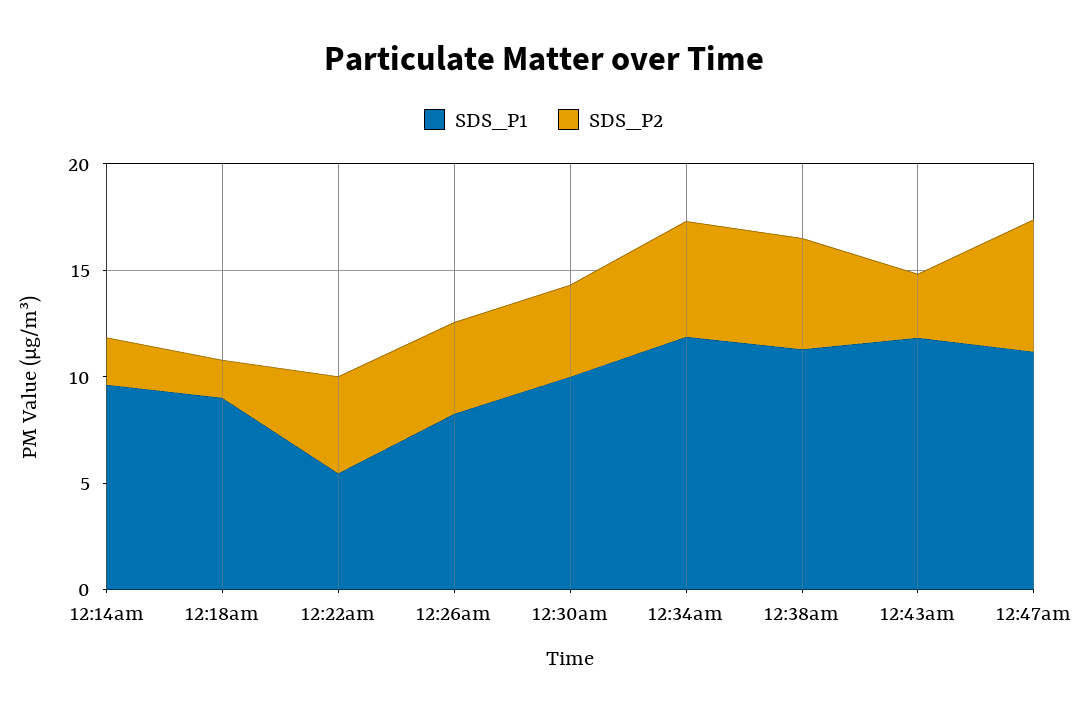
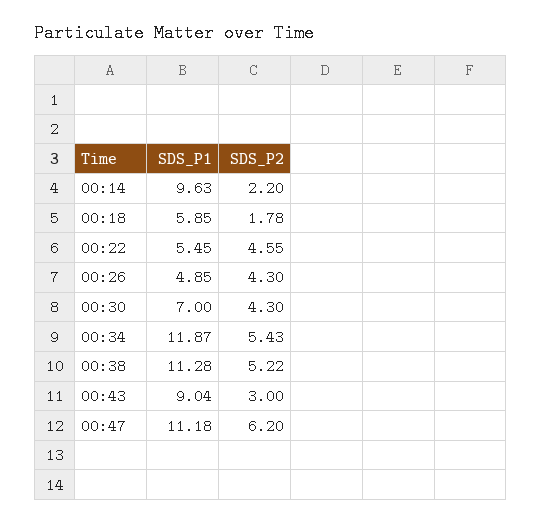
SDS_P1, 12:18am: 9 -> 5.85
SDS_P1, 12:26am: 8 -> 4.85
SDS_P1, 12:30am: 10 -> 7
SDS_P1, 12:43am: 12 -> 9.04

